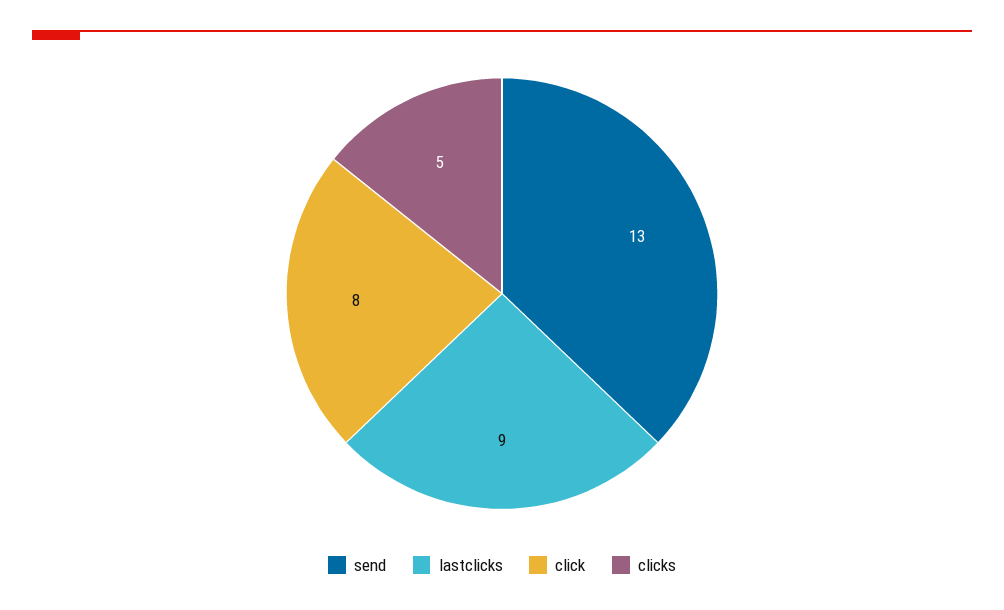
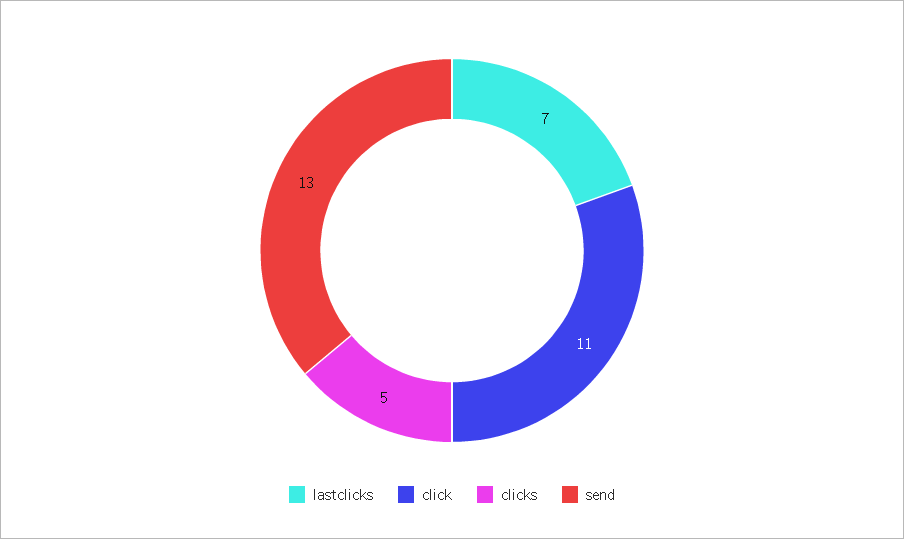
lastclicks: 9 -> 7
click: 8 -> 11

